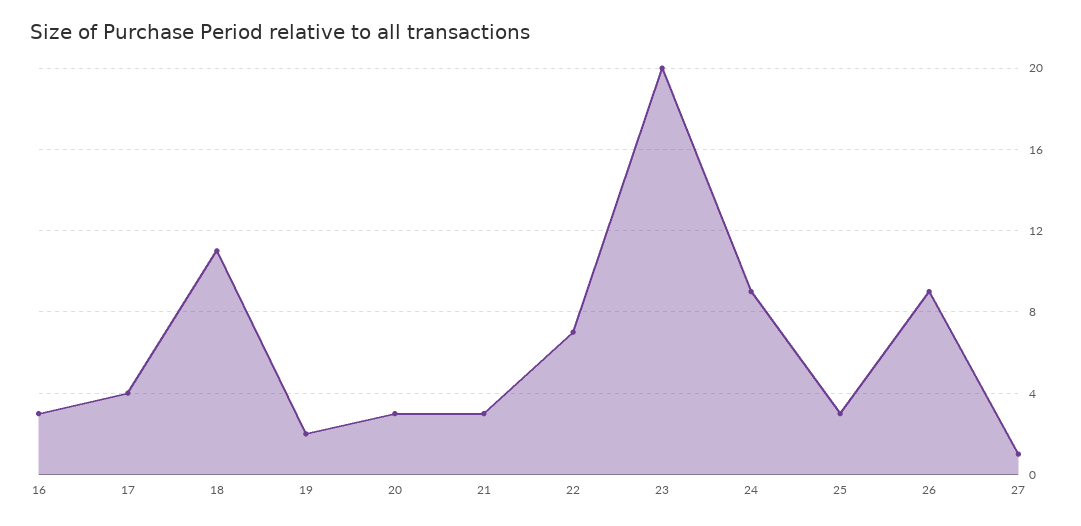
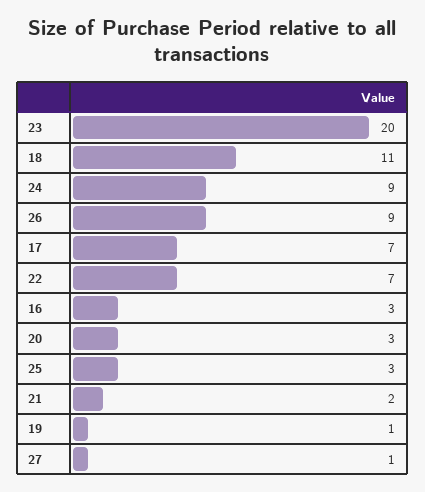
17: 4 -> 7
19: 2 -> 1
21: 3 -> 2

